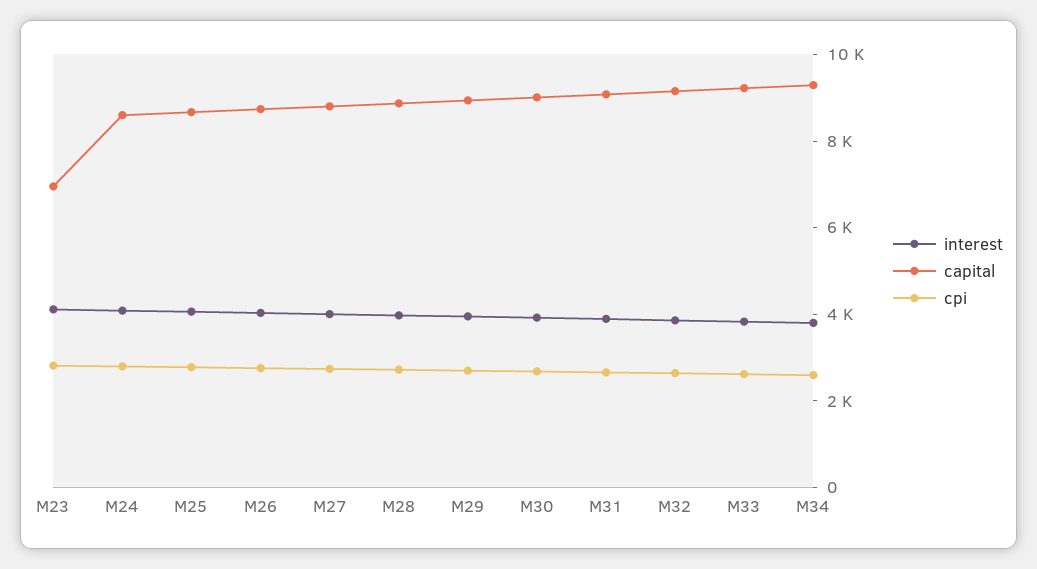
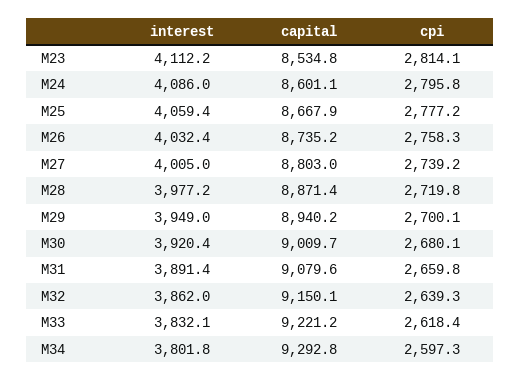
capital, M23: 7000 -> 8534.8

